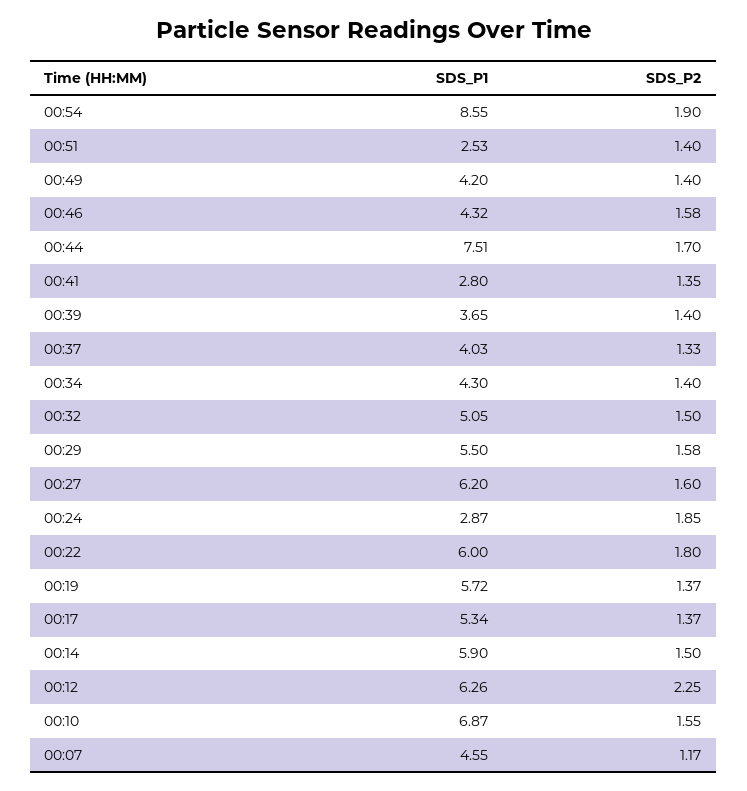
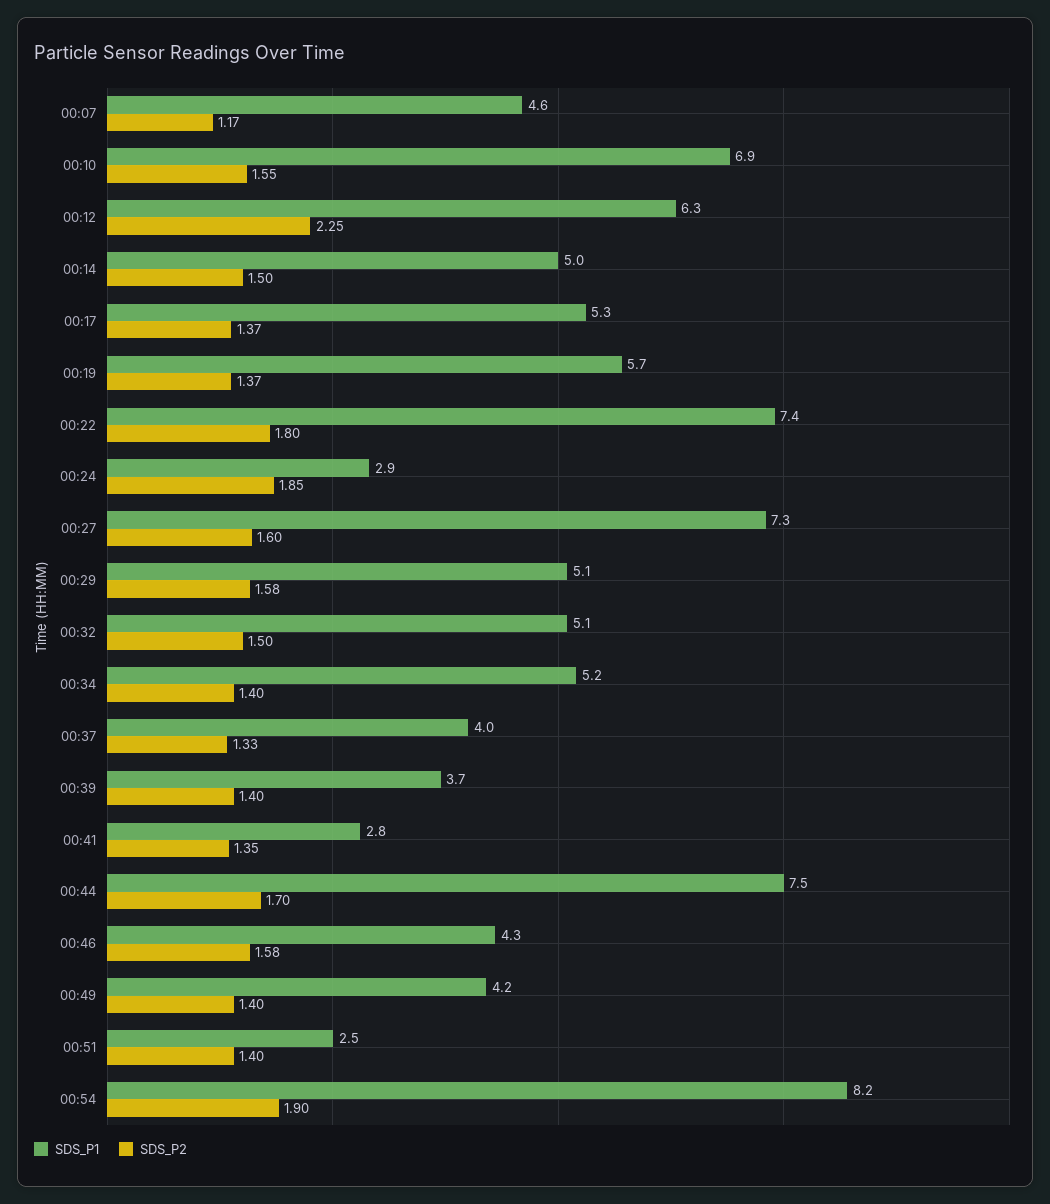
SDS_P1, 00:54: 8.55 -> 8.2
SDS_P1, 00:34: 4.3 -> 5.2
SDS_P1, 00:29: 5.5 -> 5.1
SDS_P1, 00:27: 6.2 -> 7.3
SDS_P1, 00:22: 6 -> 7.4
SDS_P1, 00:14: 5.9 -> 5

